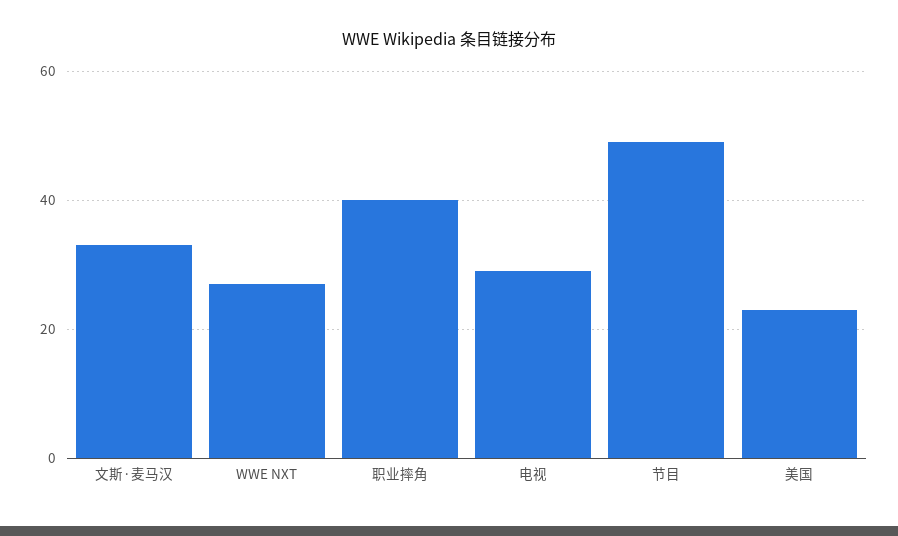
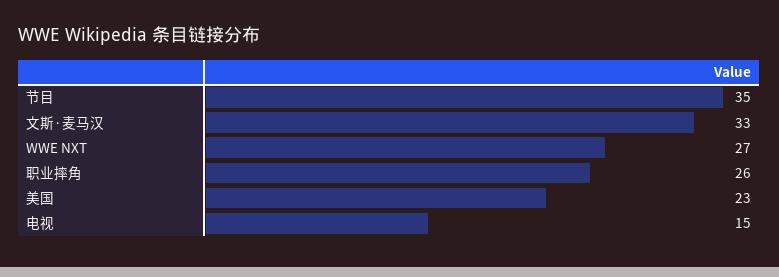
职业摔角: 40 -> 26
电视: 30 -> 15
节目: 50 -> 35

